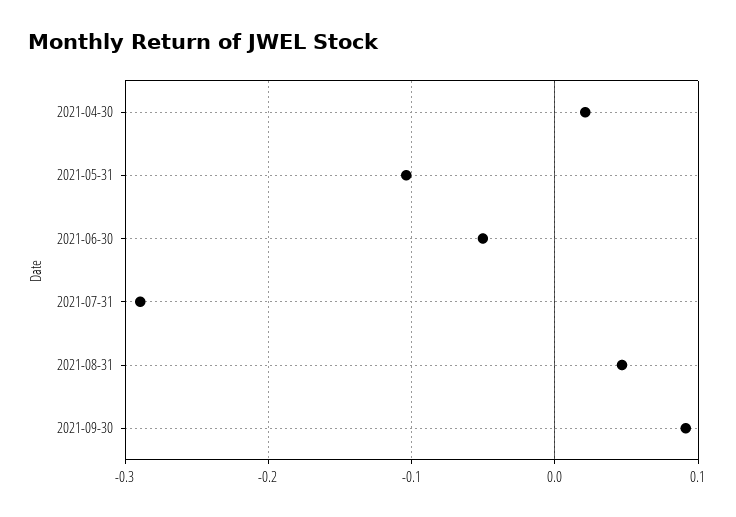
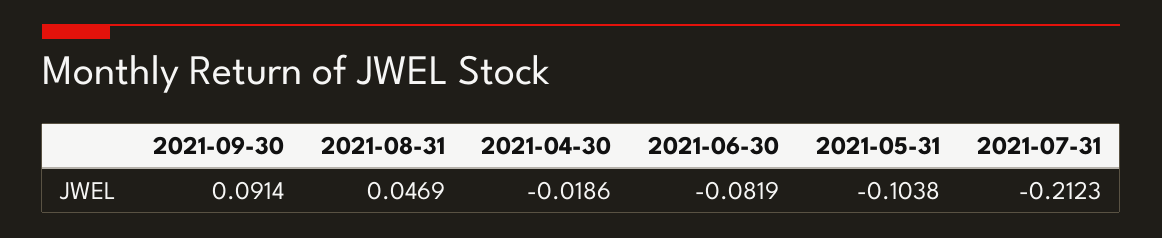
2021-04-30: 0.02 -> -0.0186
2021-06-30: -0.05 -> -0.0819
2021-07-31: -0.29 -> -0.2123

